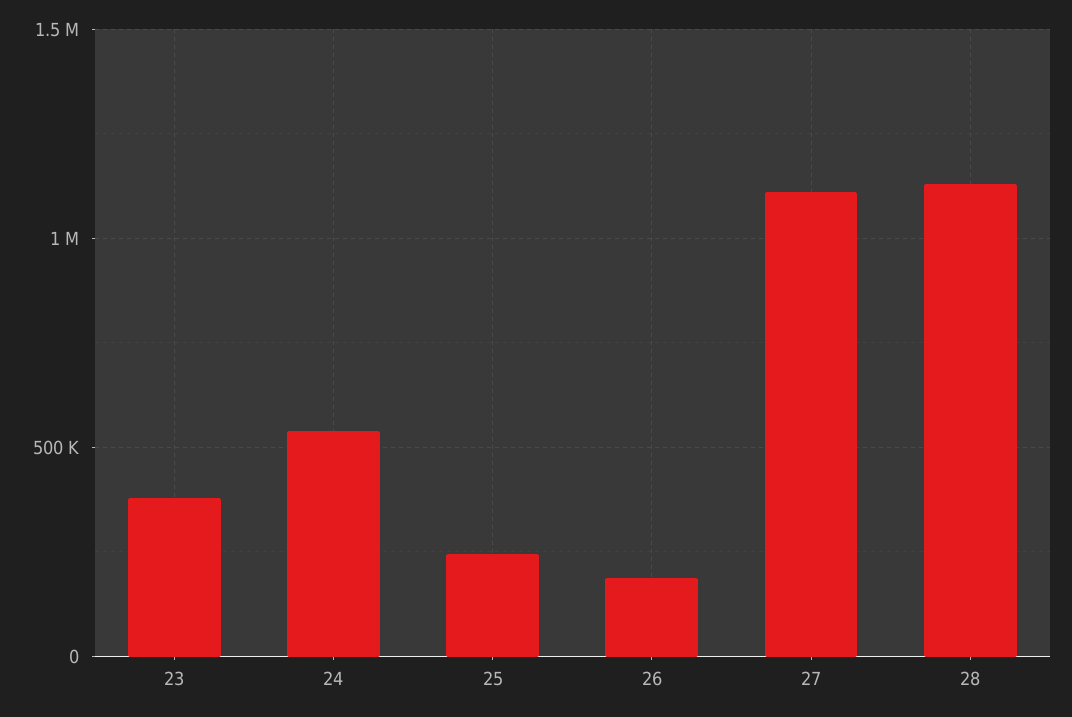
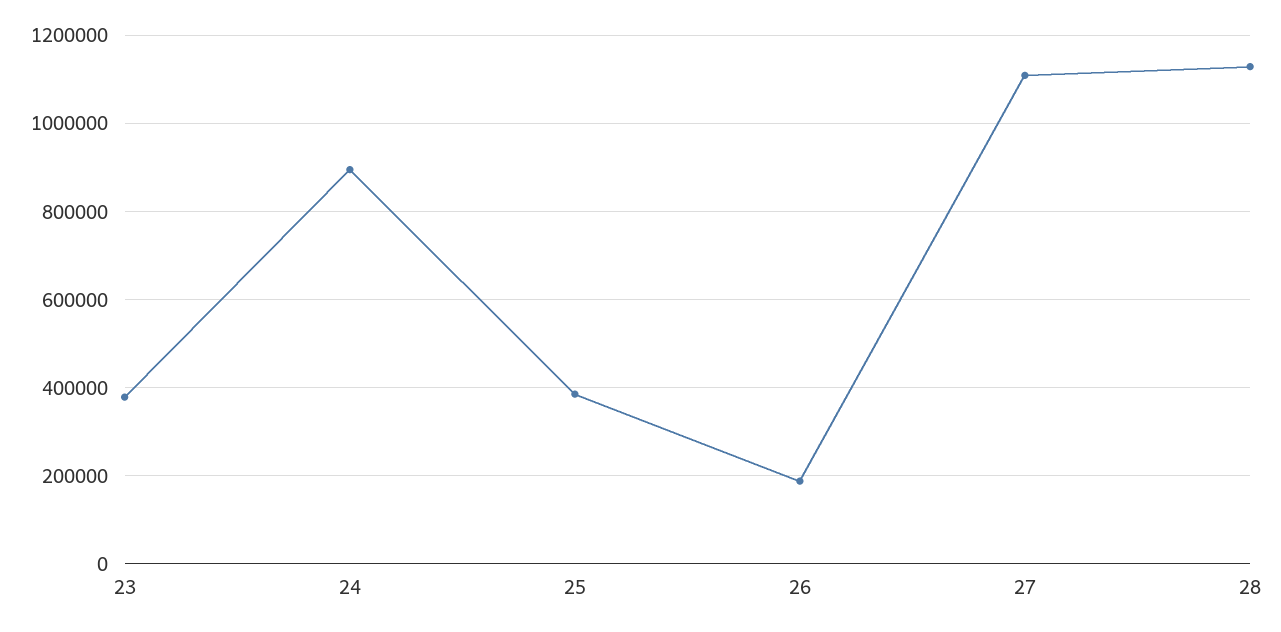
24: 550000 -> 900000
25: 250000 -> 380000

